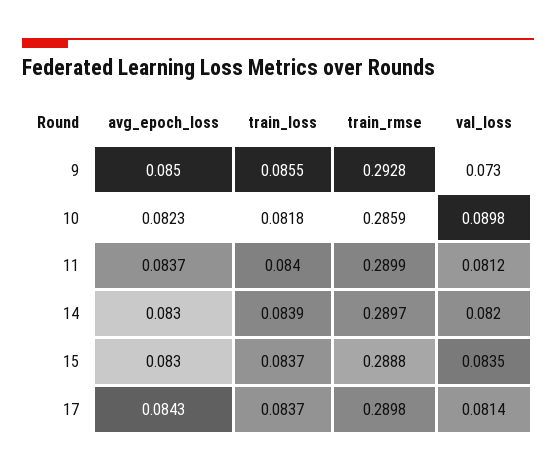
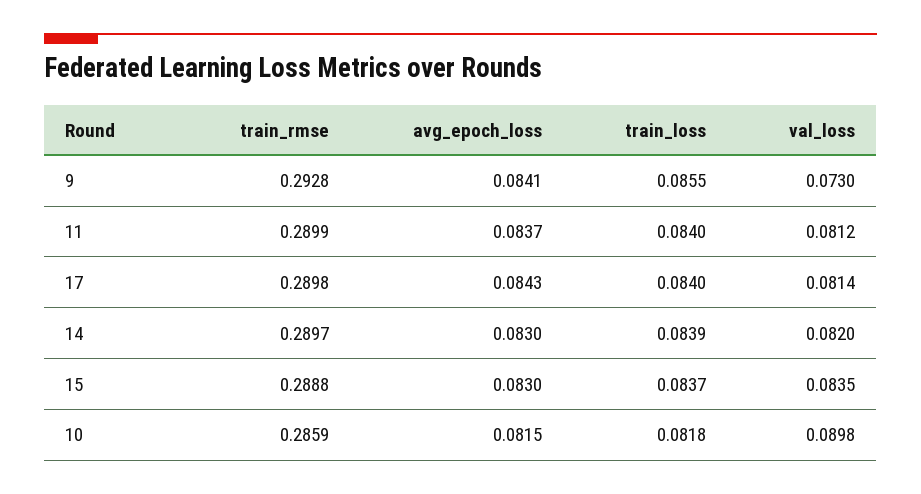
avg_epoch_loss, 9: 0.085 -> 0.0841
avg_epoch_loss, 10: 0.0823 -> 0.0815
train_loss, 17: 0.0837 -> 0.084

